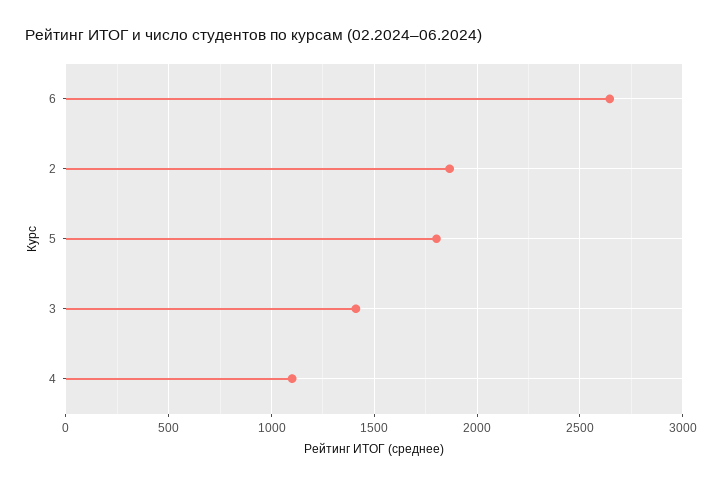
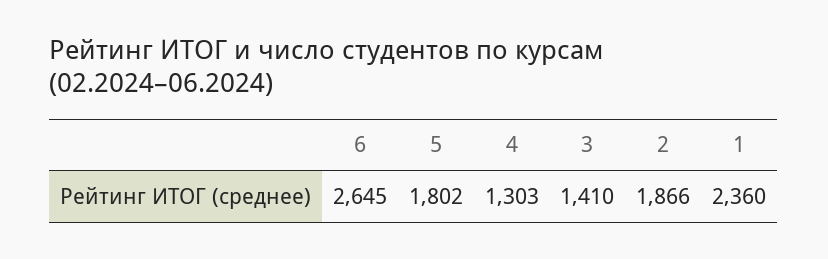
4: 1100 -> 1303
1: none -> 2360

